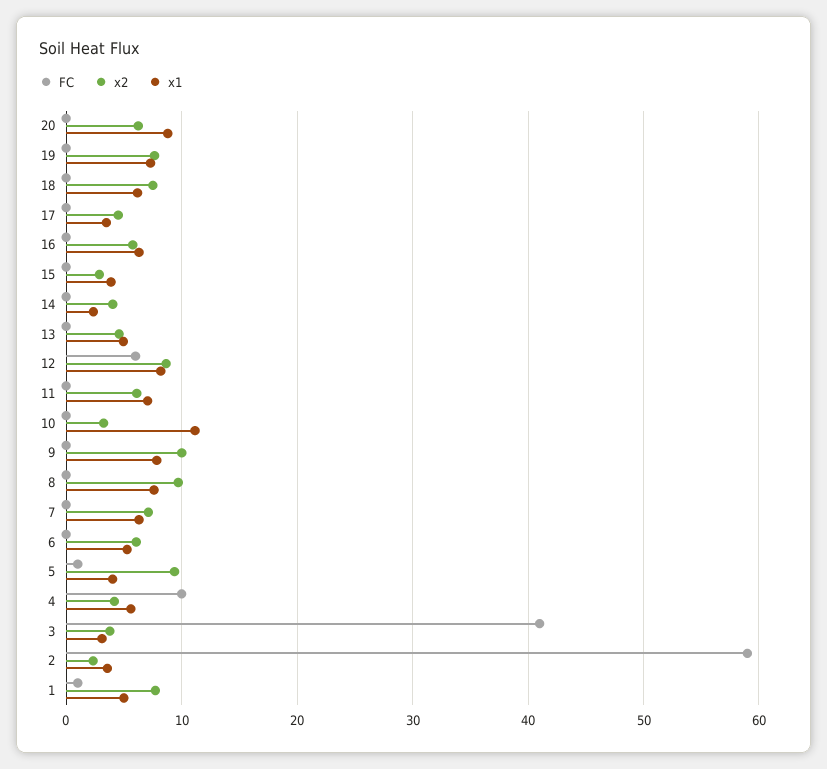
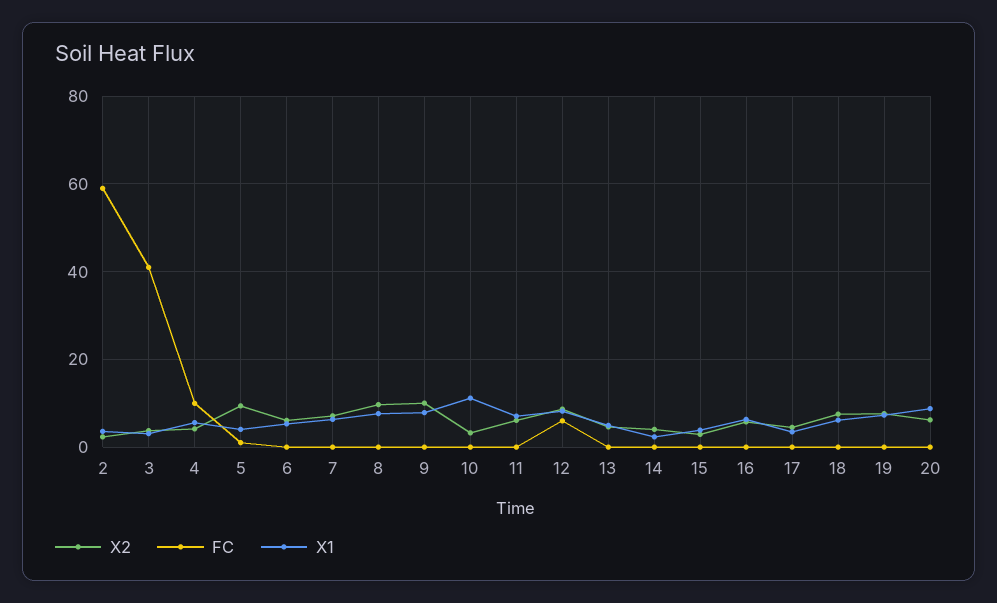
FC, 1: 1 -> none
x2, 1: 8 -> none
x1, 1: 5 -> none

